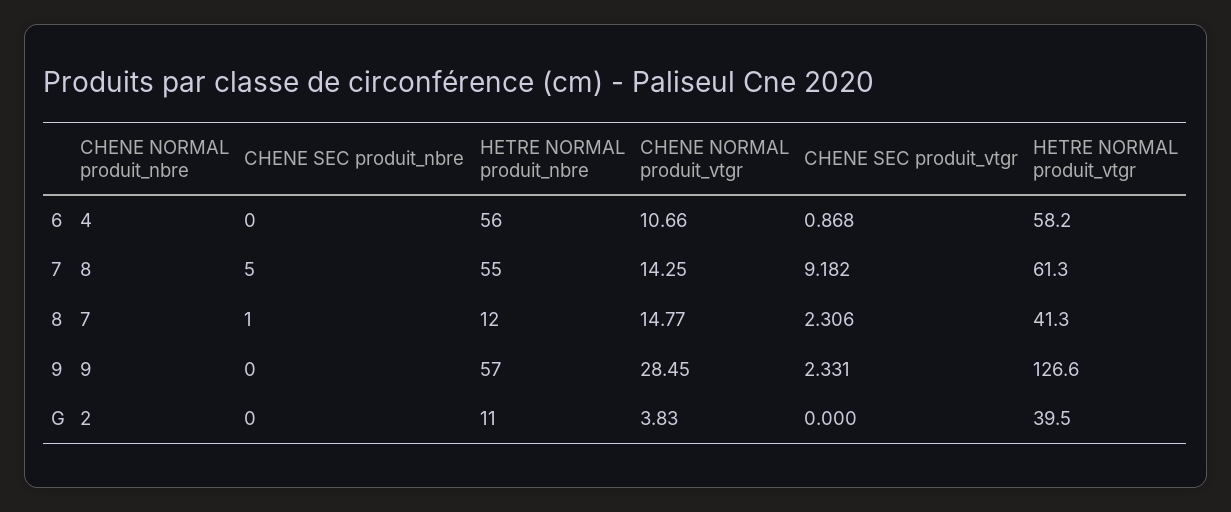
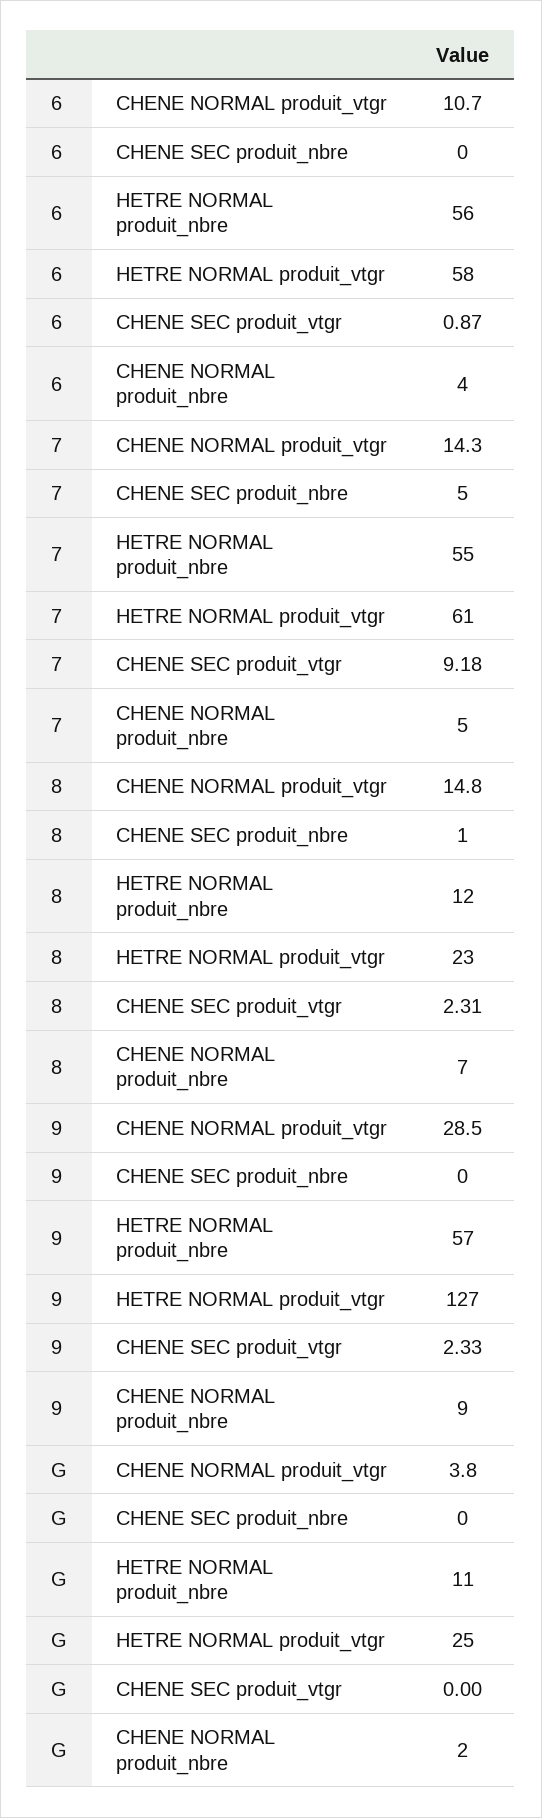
CHENE NORMAL produit_nbre, 7: 8 -> 5
HETRE NORMAL produit_vtgr, 8: 41.3 -> 23
HETRE NORMAL produit_vtgr, G: 39.5 -> 25

